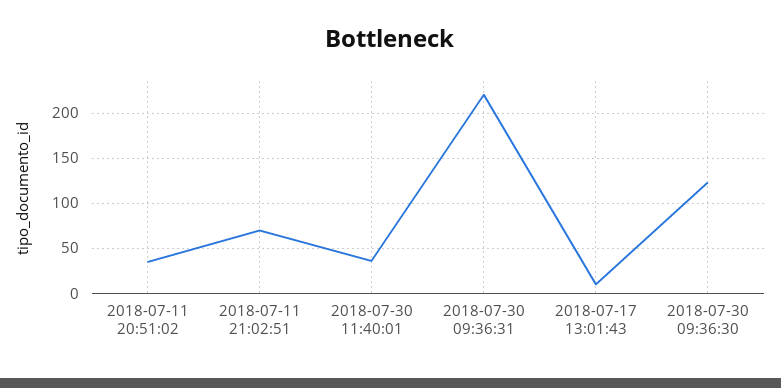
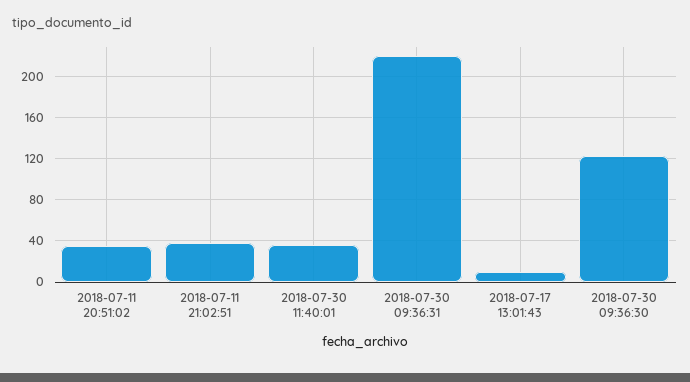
2018-07-11 21:02:51: 70 -> 40

